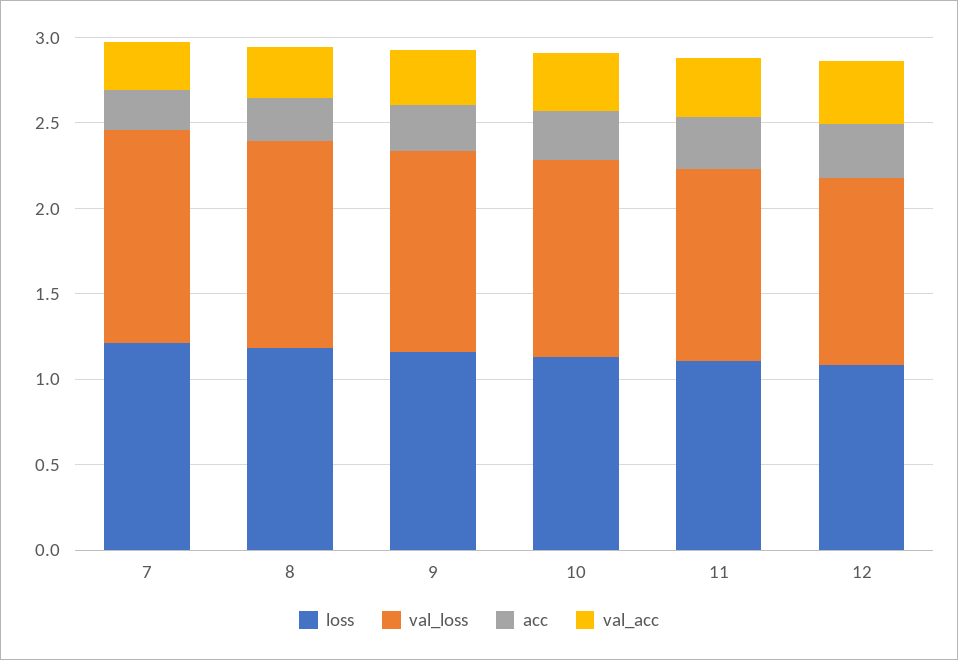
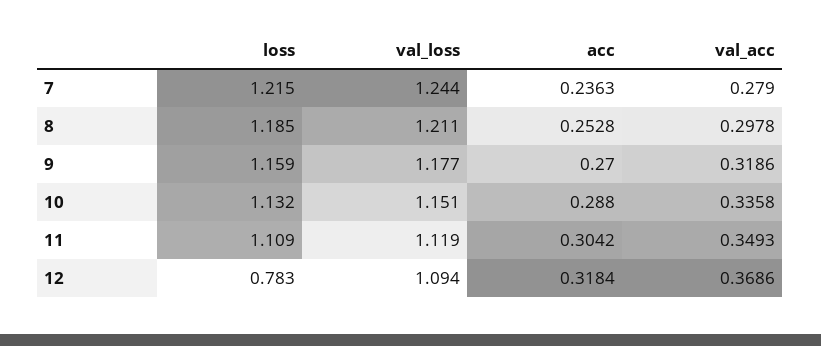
loss, 12: 1.1 -> 0.783

